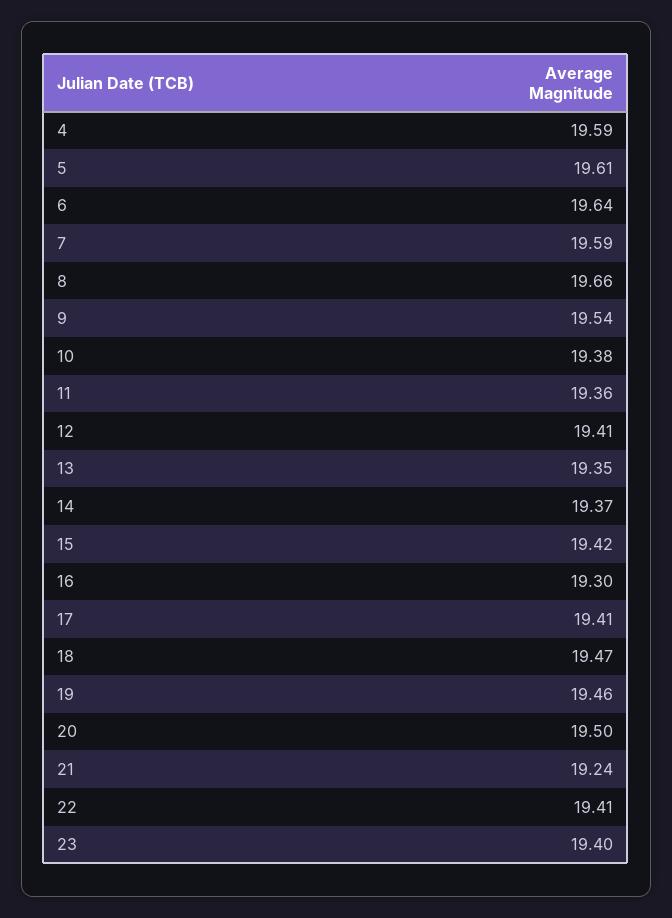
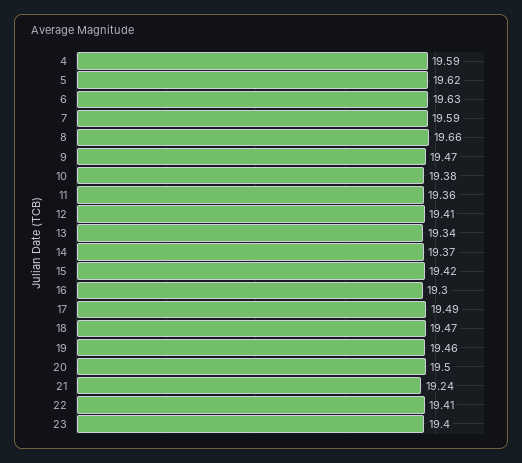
5: 19.61 -> 19.62
6: 19.64 -> 19.63
9: 19.54 -> 19.47
13: 19.35 -> 19.34
17: 19.41 -> 19.49

